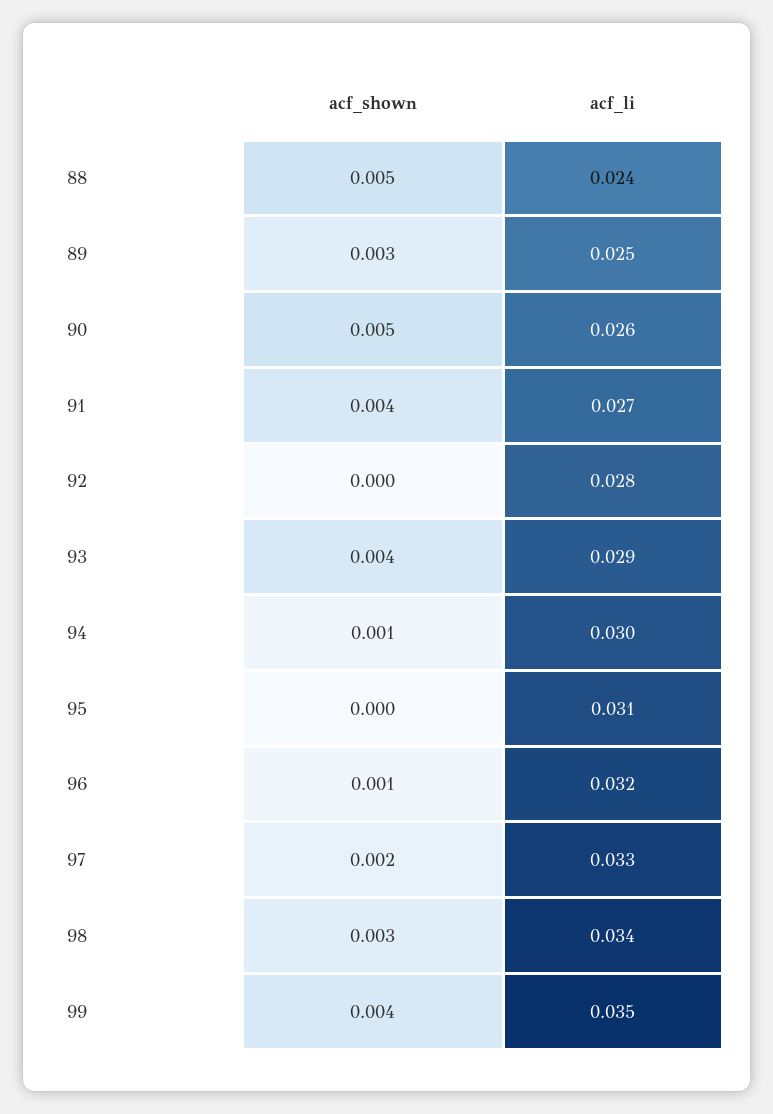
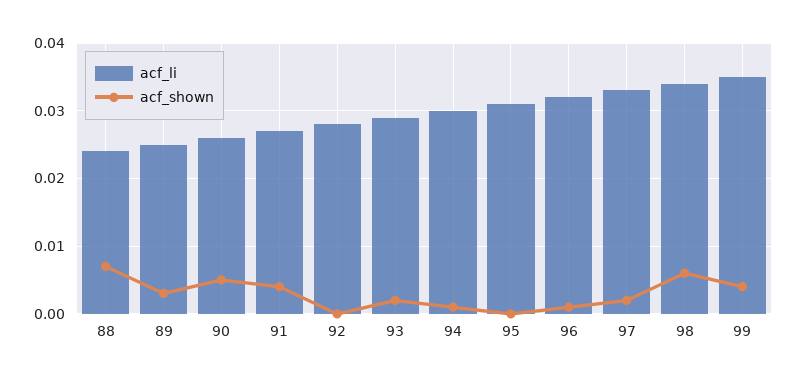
acf_shown, 88: 0.005 -> 0.007
acf_shown, 93: 0.004 -> 0.002
acf_shown, 98: 0.003 -> 0.006

